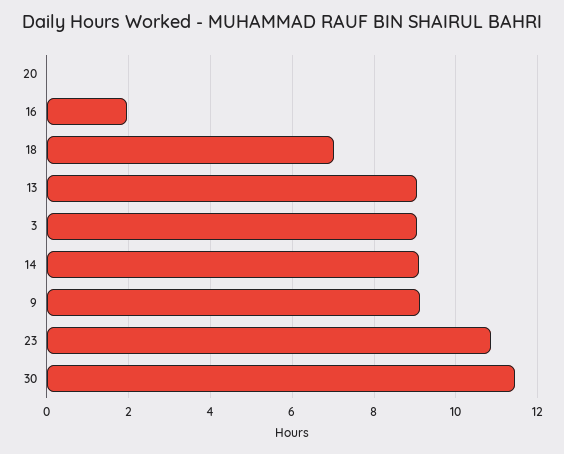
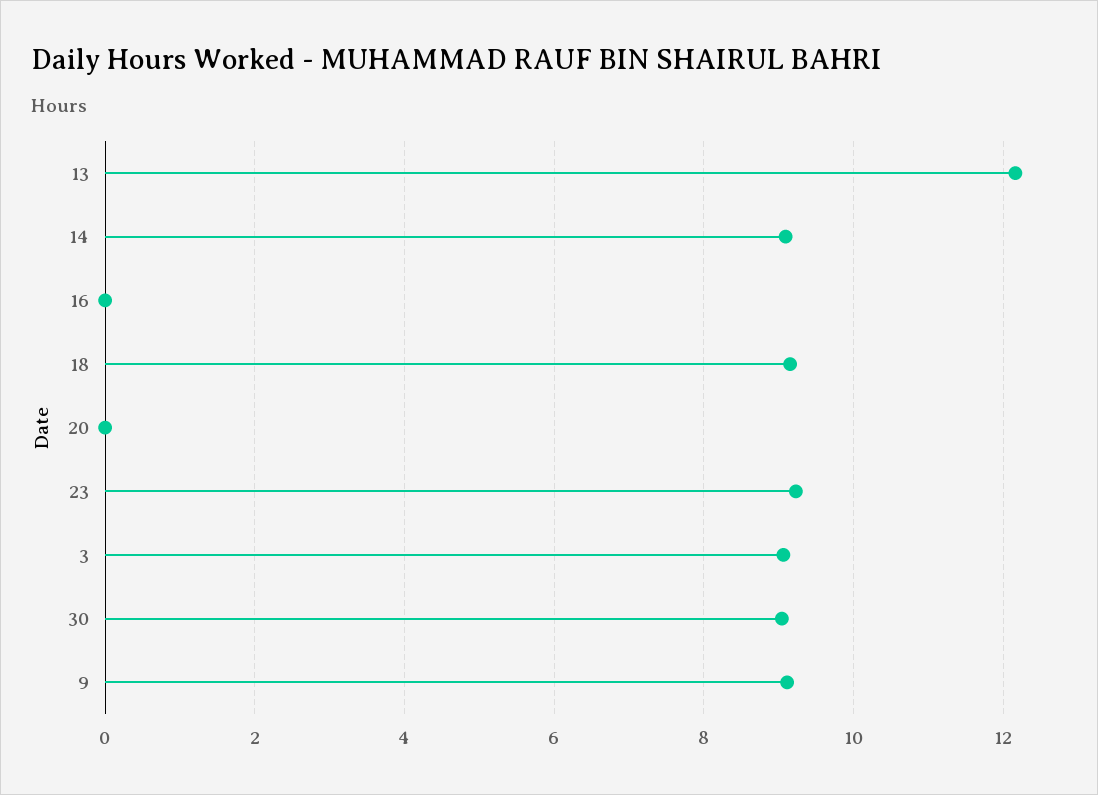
16: 2 -> 0
18: 7 -> 9.2
13: 9 -> 12.2
23: 10.8 -> 9.2
30: 11.4 -> 9

